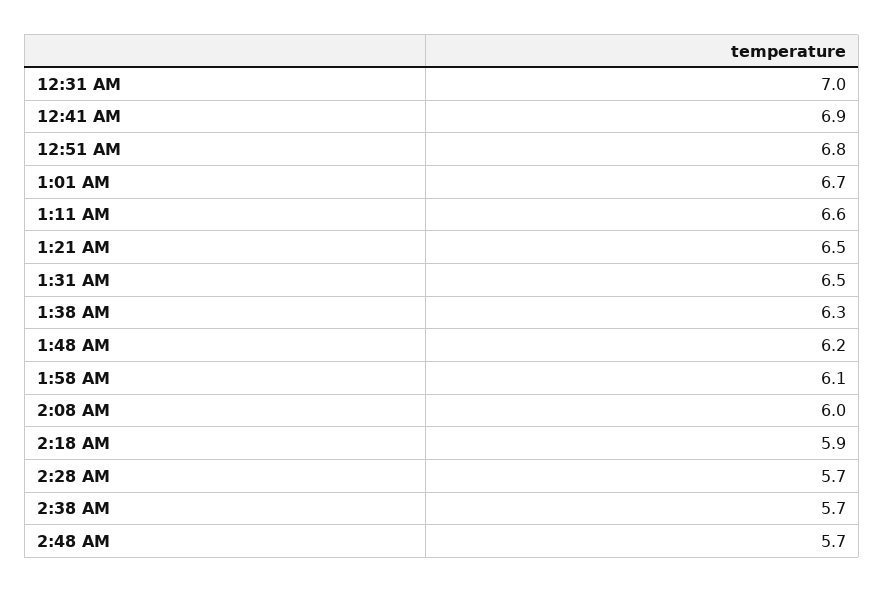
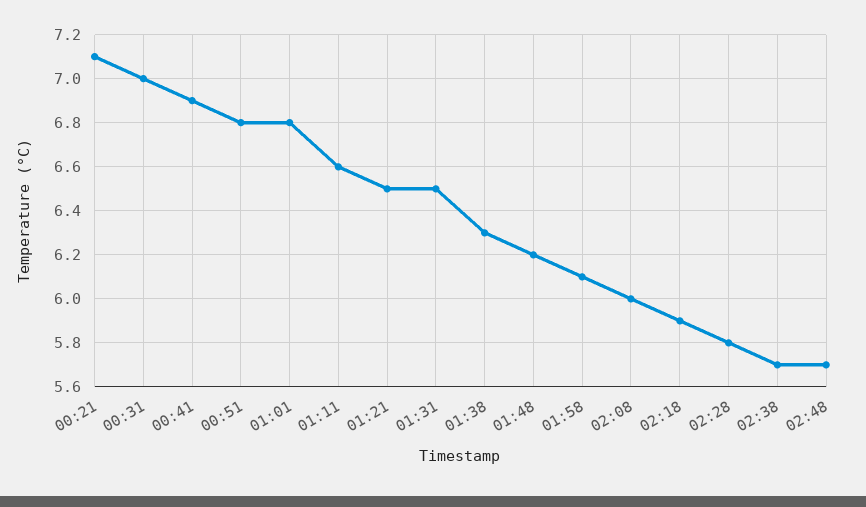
1:01 AM: 6.7 -> 6.8
2:28 AM: 5.7 -> 5.8
00:21: none -> 7.1

